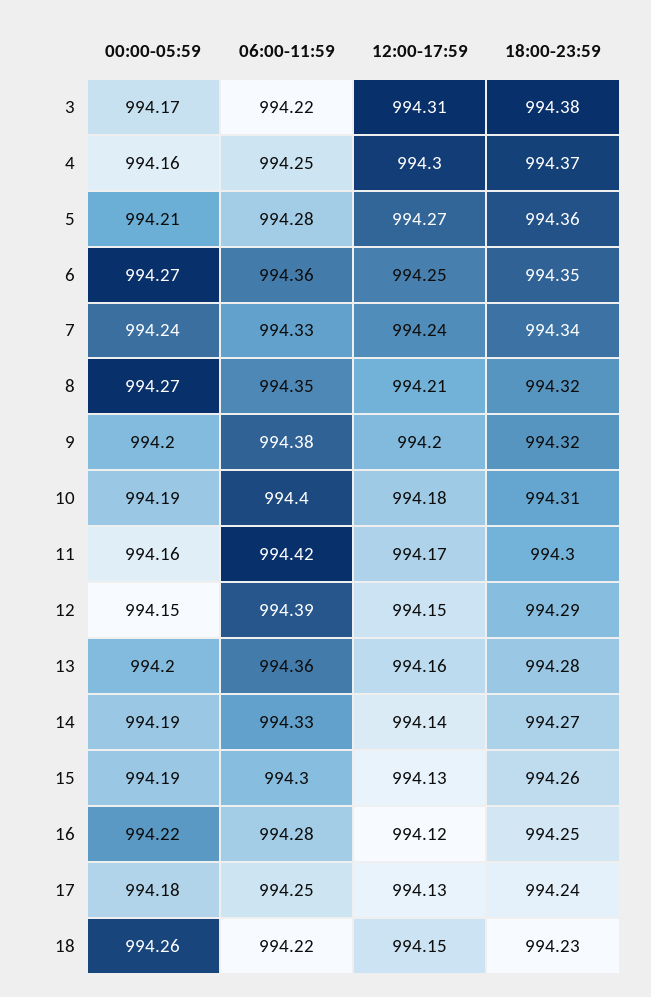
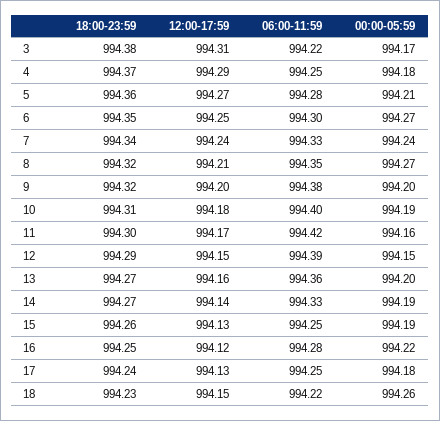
00:00-05:59, 4: 994.16 -> 994.18
12:00-17:59, 4: 994.3 -> 994.29
06:00-11:59, 6: 994.36 -> 994.3
18:00-23:59, 13: 994.28 -> 994.27
06:00-11:59, 15: 994.3 -> 994.25

